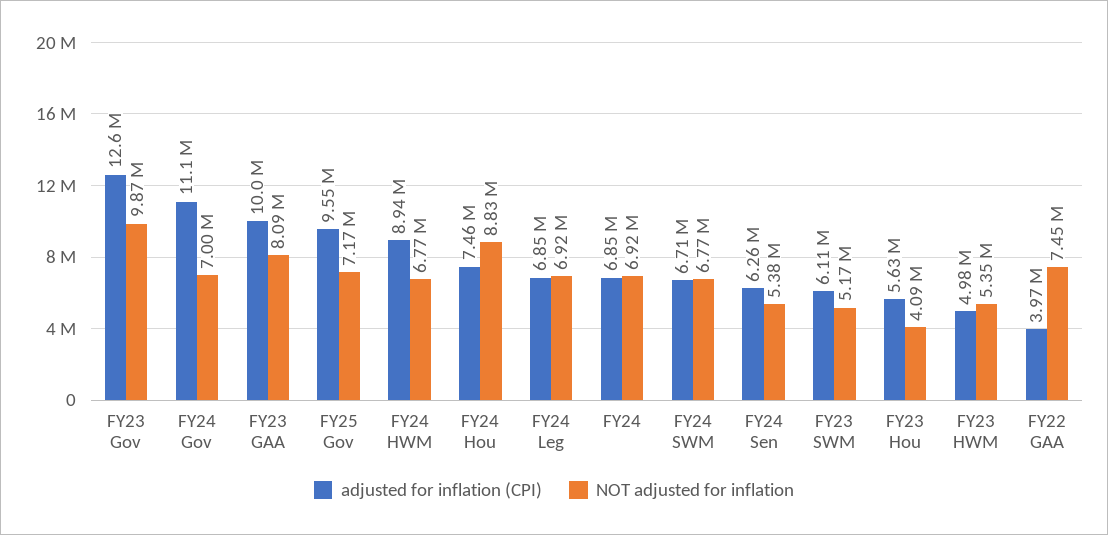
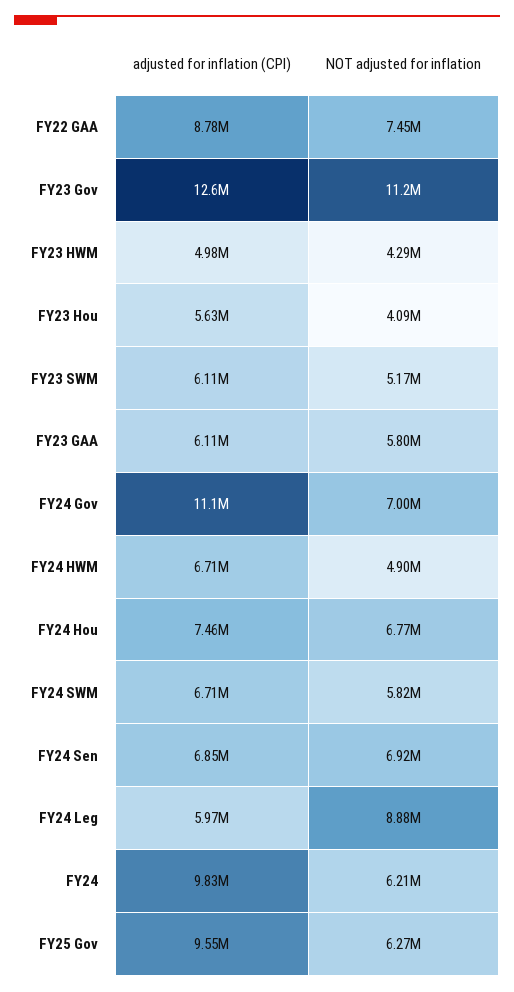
NOT adjusted for inflation, FY23 Gov: 9870000 -> 11200000
adjusted for inflation (CPI), FY23 GAA: 10000000 -> 6110000
NOT adjusted for inflation, FY23 GAA: 8090000 -> 5800000
NOT adjusted for inflation, FY25 Gov: 7170000 -> 6270000
adjusted for inflation (CPI), FY24 HWM: 8940000 -> 6710000
NOT adjusted for inflation, FY24 HWM: 6770000 -> 4900000
NOT adjusted for inflation, FY24 Hou: 8830000 -> 6770000
adjusted for inflation (CPI), FY24 Leg: 6850000 -> 5970000
NOT adjusted for inflation, FY24 Leg: 6920000 -> 8880000
adjusted for inflation (CPI), FY24: 6850000 -> 9830000
NOT adjusted for inflation, FY24: 6920000 -> 6210000
NOT adjusted for inflation, FY24 SWM: 6770000 -> 5820000
adjusted for inflation (CPI), FY24 Sen: 6260000 -> 6850000
NOT adjusted for inflation, FY24 Sen: 5380000 -> 6920000
NOT adjusted for inflation, FY23 HWM: 5350000 -> 4290000
adjusted for inflation (CPI), FY22 GAA: 3970000 -> 8780000

